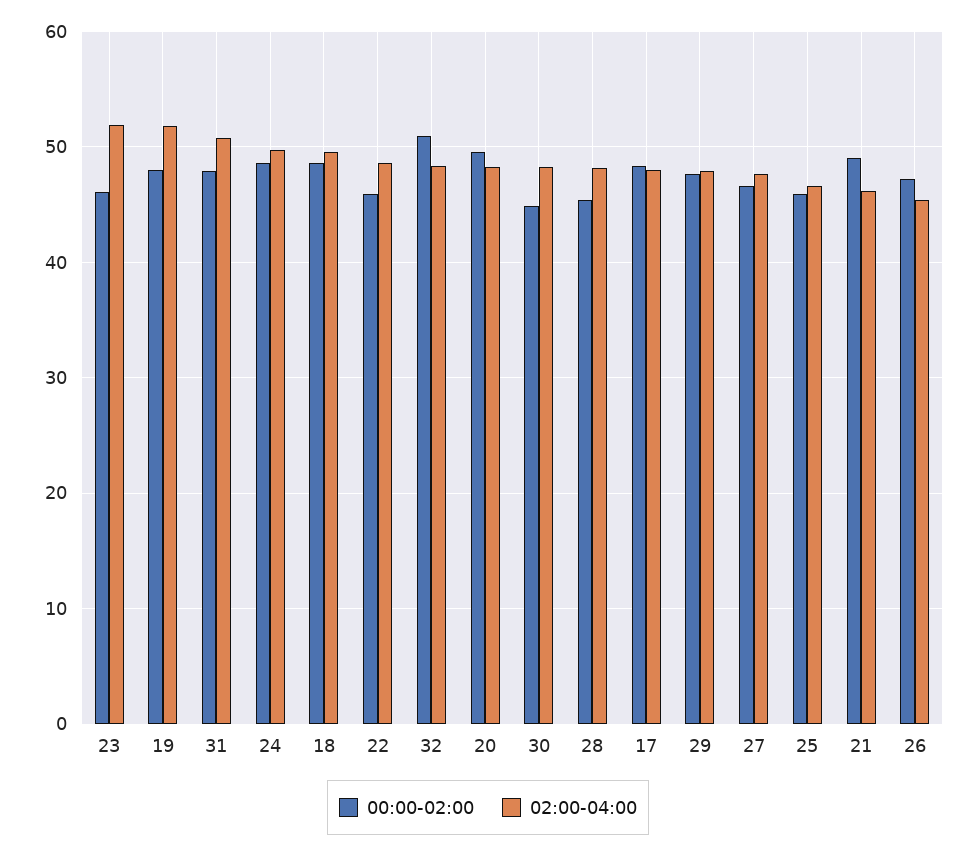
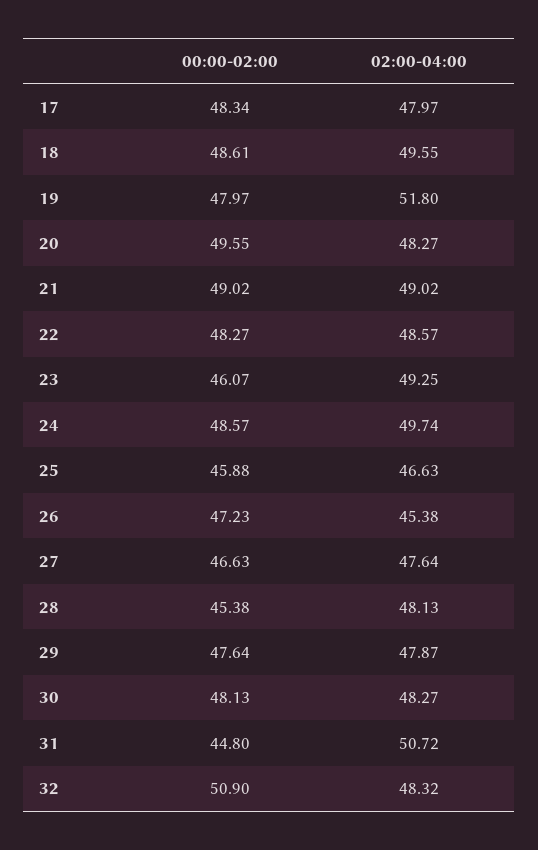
02:00-04:00, 23: 52 -> 49.25
00:00-02:00, 31: 48 -> 44.8
00:00-02:00, 22: 46 -> 48.27
00:00-02:00, 30: 45 -> 48.13
02:00-04:00, 21: 46 -> 49.02

